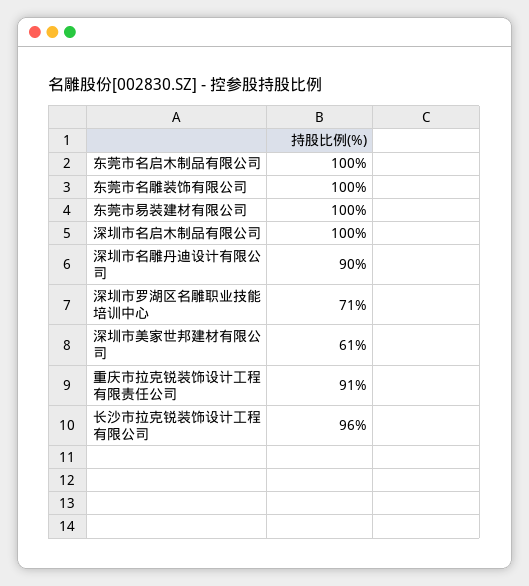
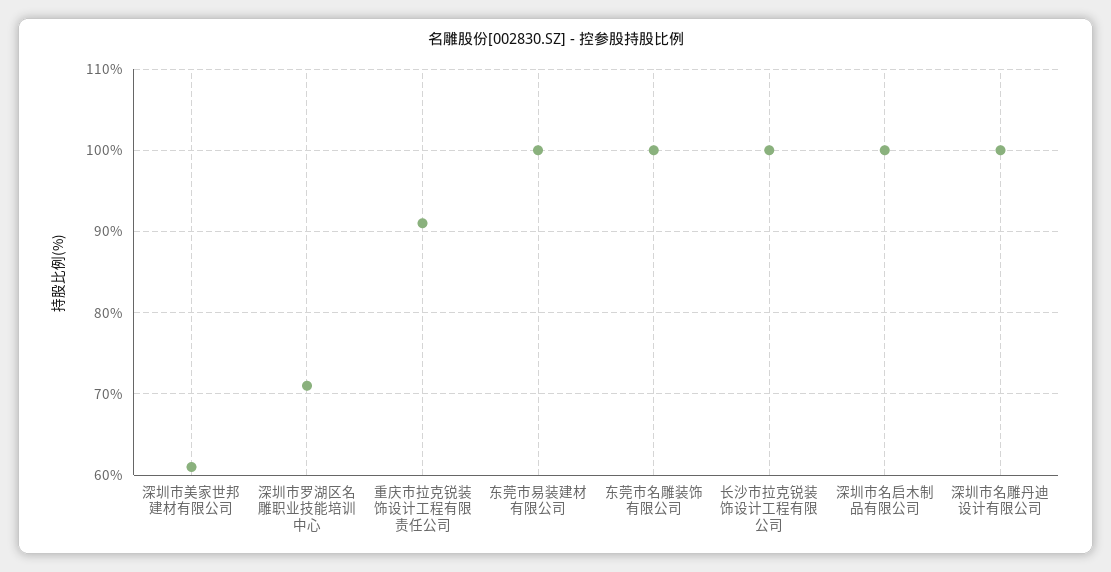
东莞市名启木制品有限公司: 100 -> none
深圳市名雕丹迪设计有限公司: 90 -> 100
长沙市拉克锐装饰设计工程有限公司: 96 -> 100

